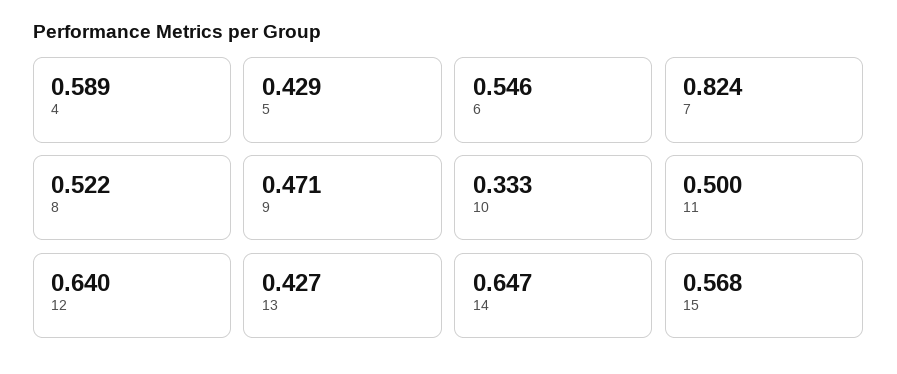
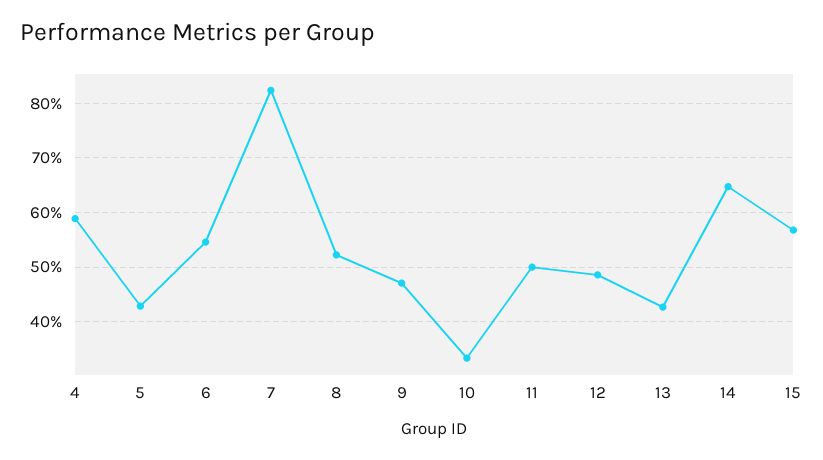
12: 0.64 -> 0.48

